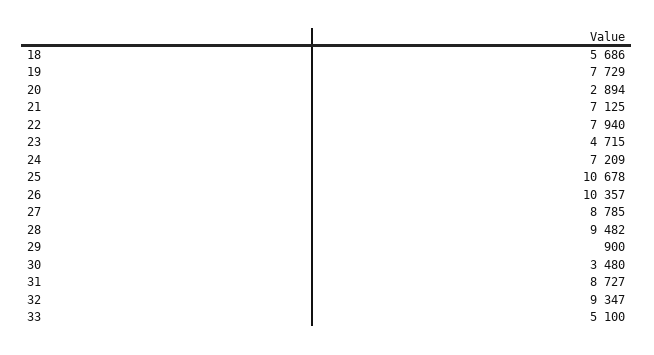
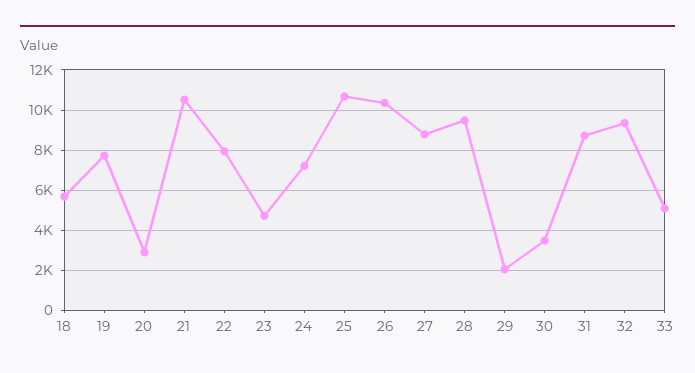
21: 7125 -> 10500
29: 900 -> 2000

